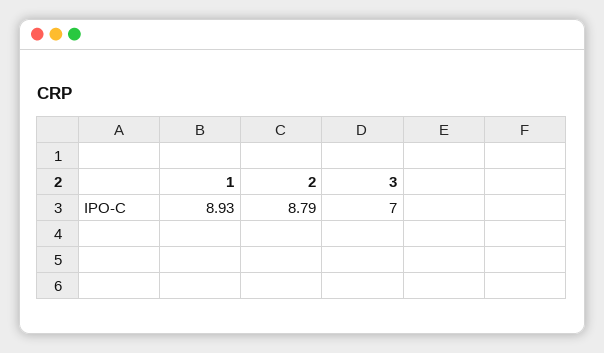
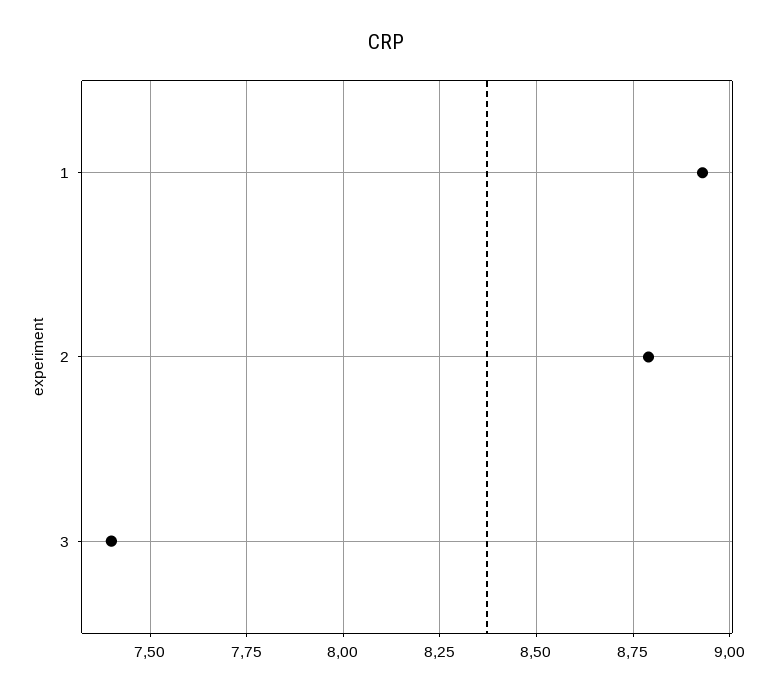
3: 7 -> 7.4

